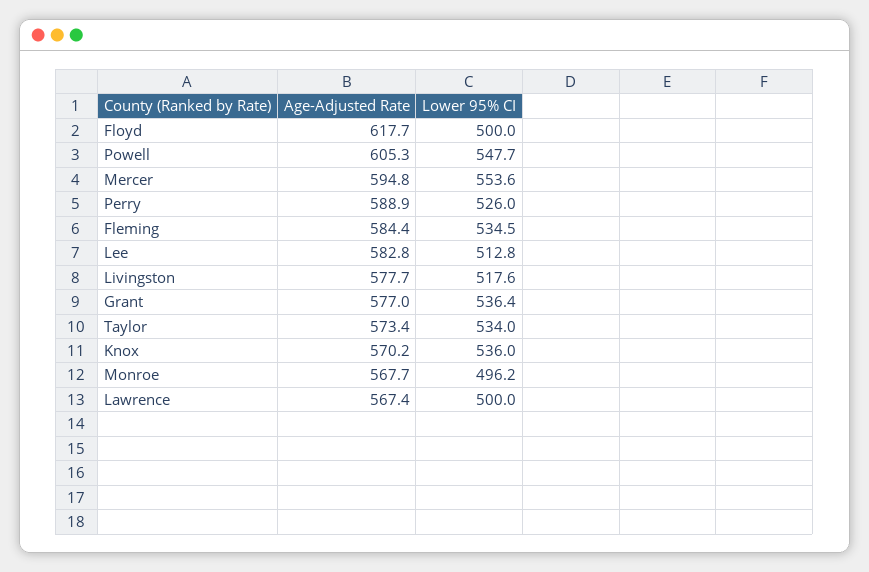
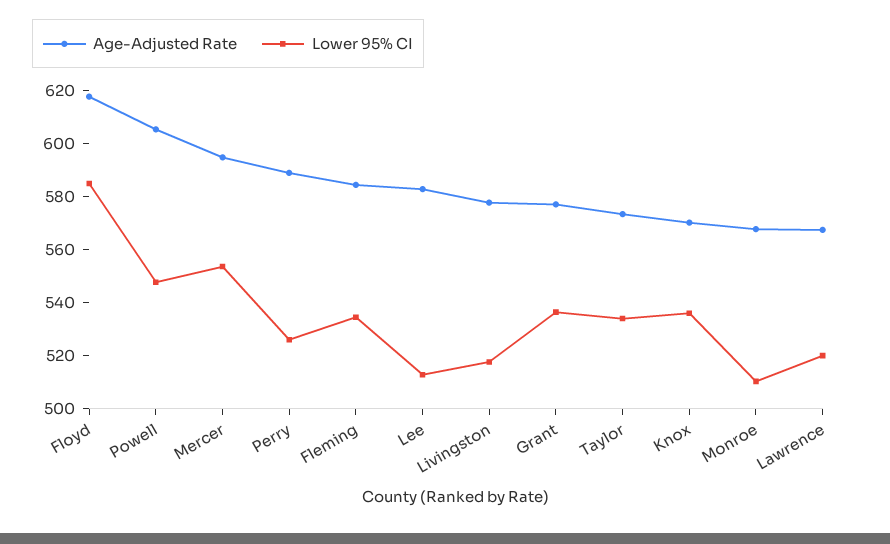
Lower 95% CI, Floyd: 500 -> 585
Lower 95% CI, Monroe: 496.2 -> 510
Lower 95% CI, Lawrence: 500 -> 520

